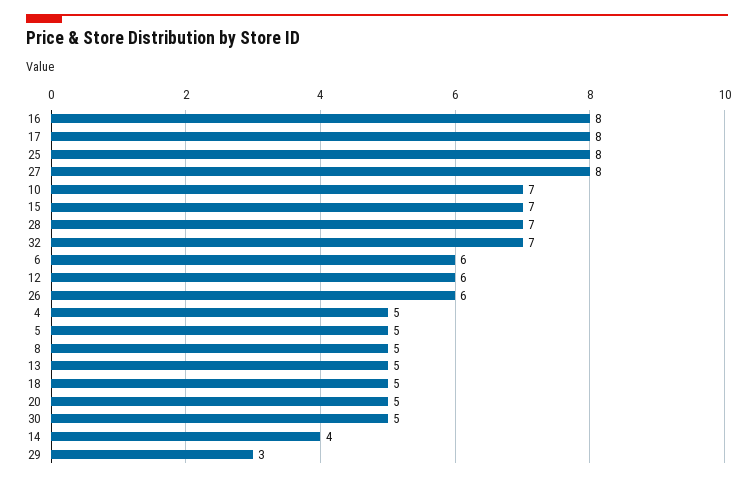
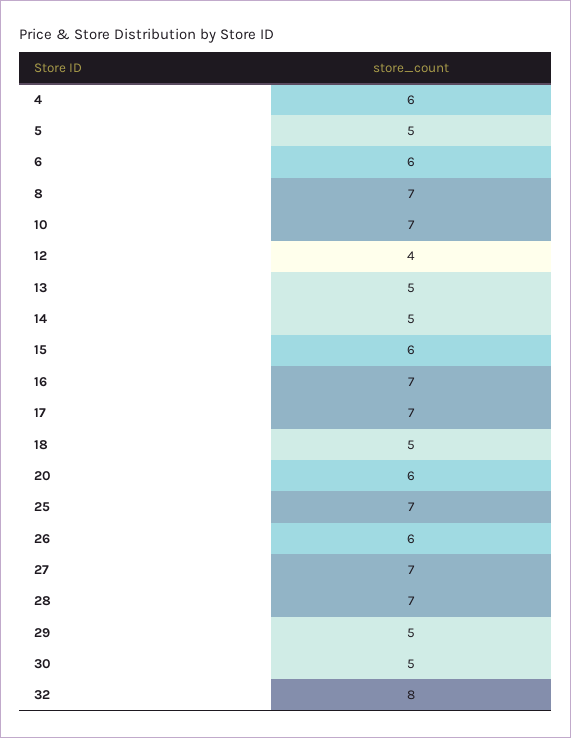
16: 8 -> 7
17: 8 -> 7
25: 8 -> 7
27: 8 -> 7
15: 7 -> 6
32: 7 -> 8
12: 6 -> 4
4: 5 -> 6
8: 5 -> 7
20: 5 -> 6
14: 4 -> 5
29: 3 -> 5

